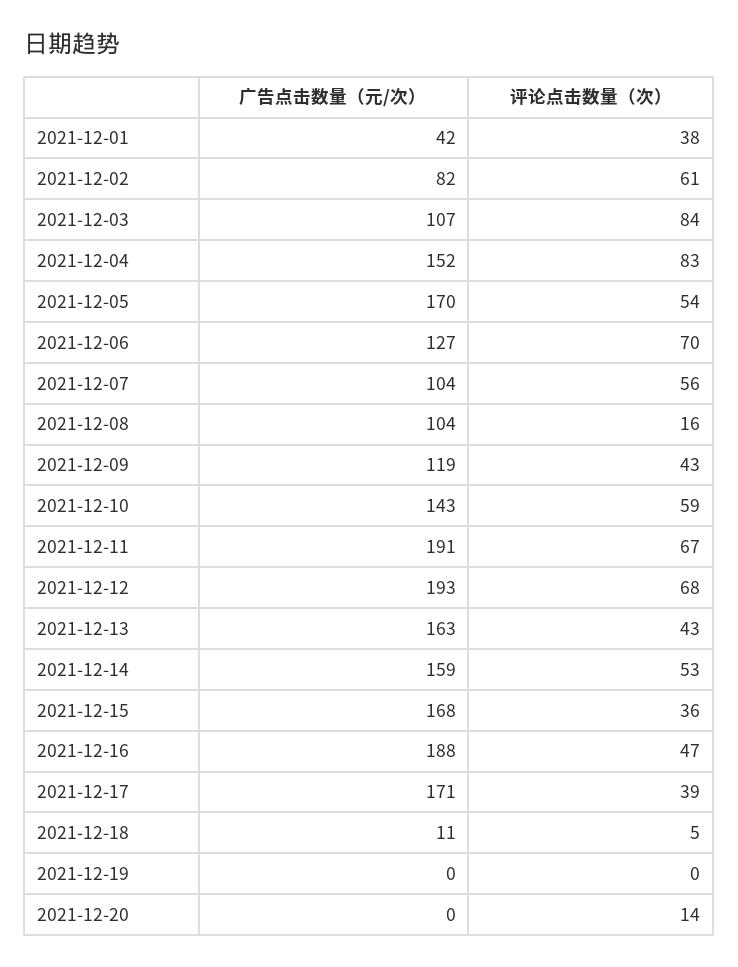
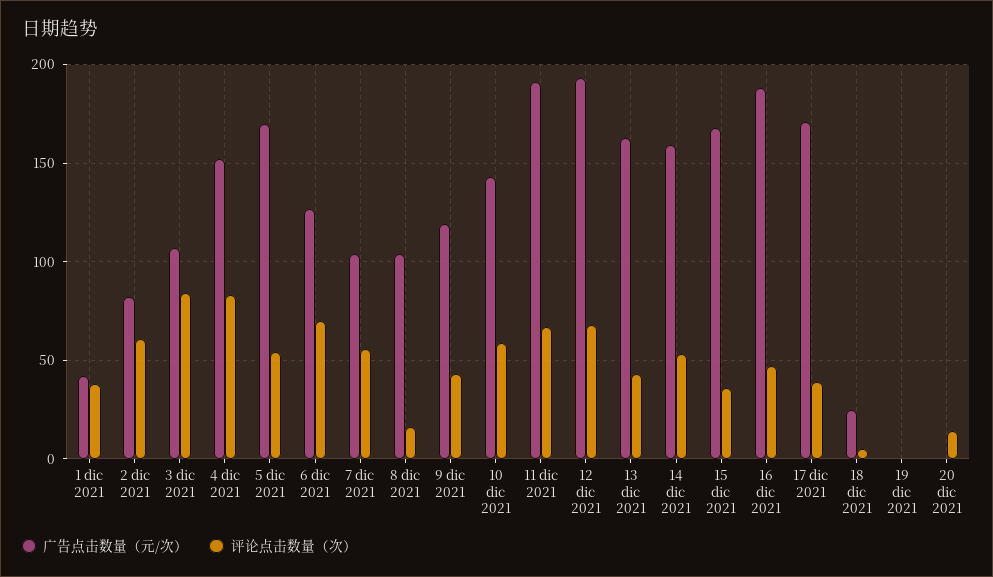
广告点击数量（元/次）, 2021-12-18: 11 -> 25

